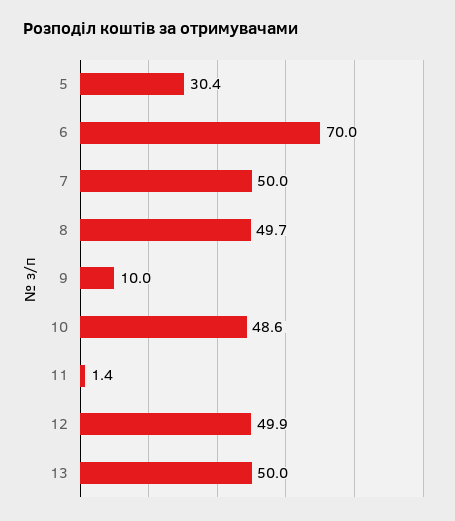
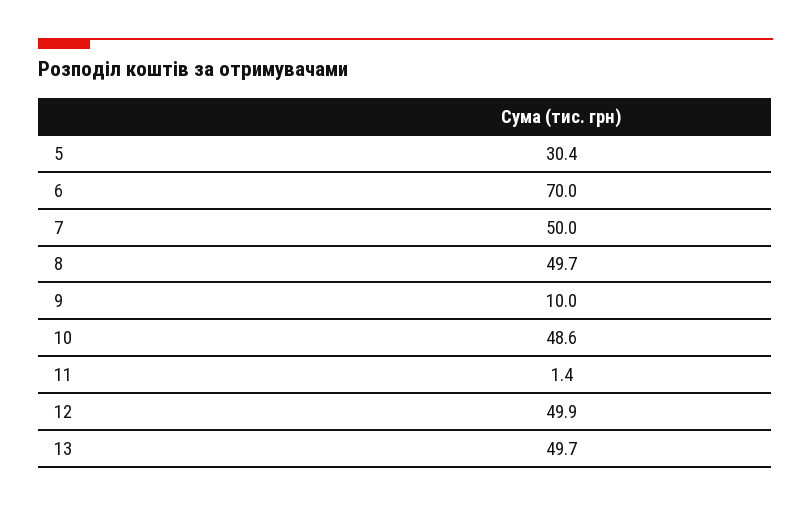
13: 50 -> 49.7

